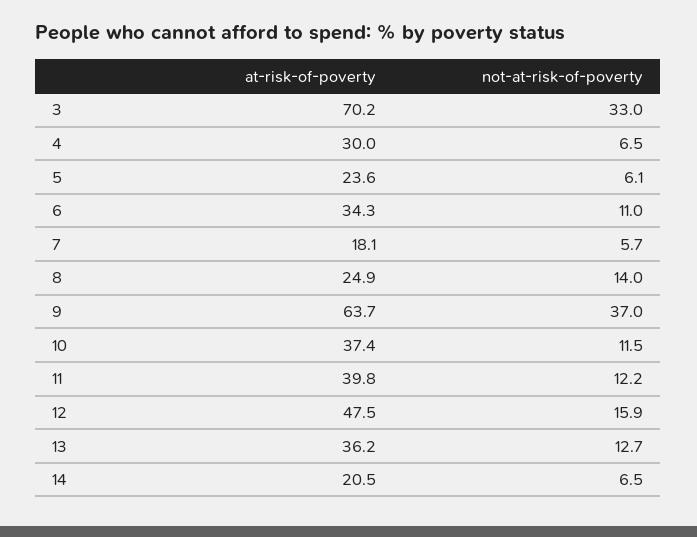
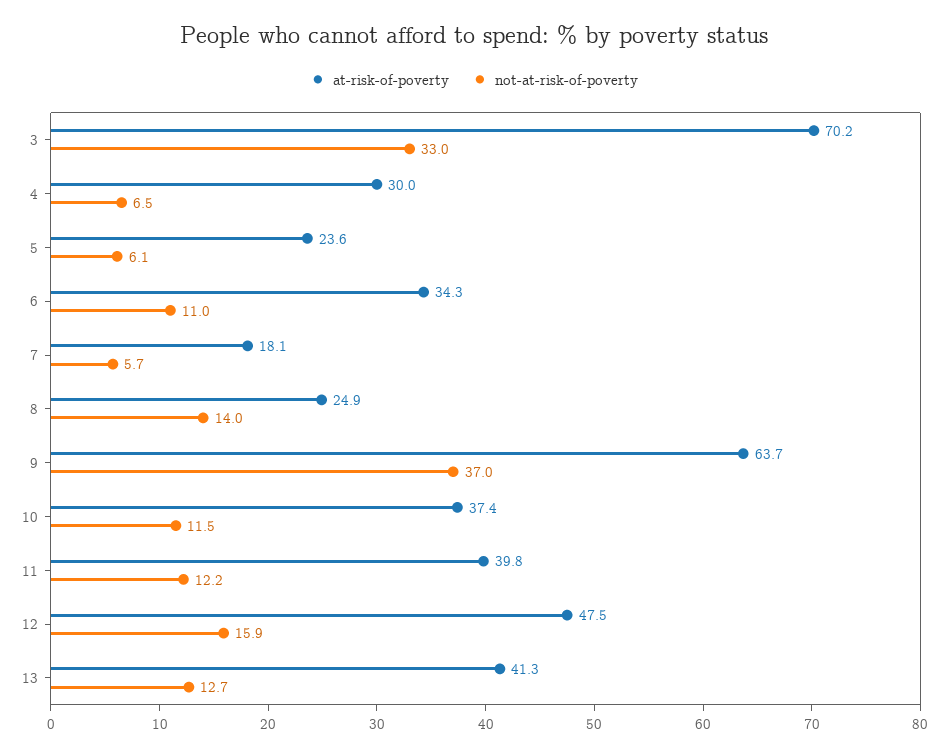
at-risk-of-poverty, 13: 36.2 -> 41.3
at-risk-of-poverty, 14: 20.5 -> none
not-at-risk-of-poverty, 14: 6.5 -> none

